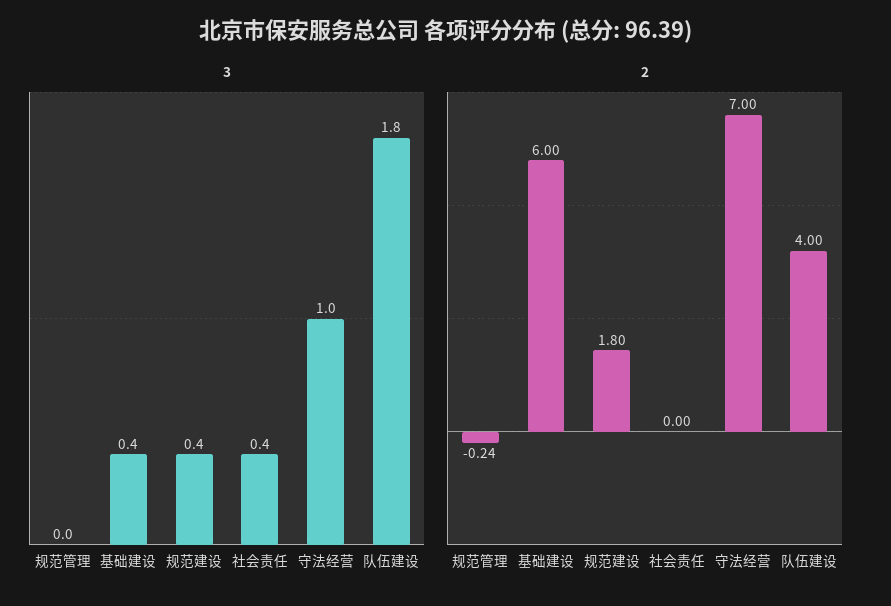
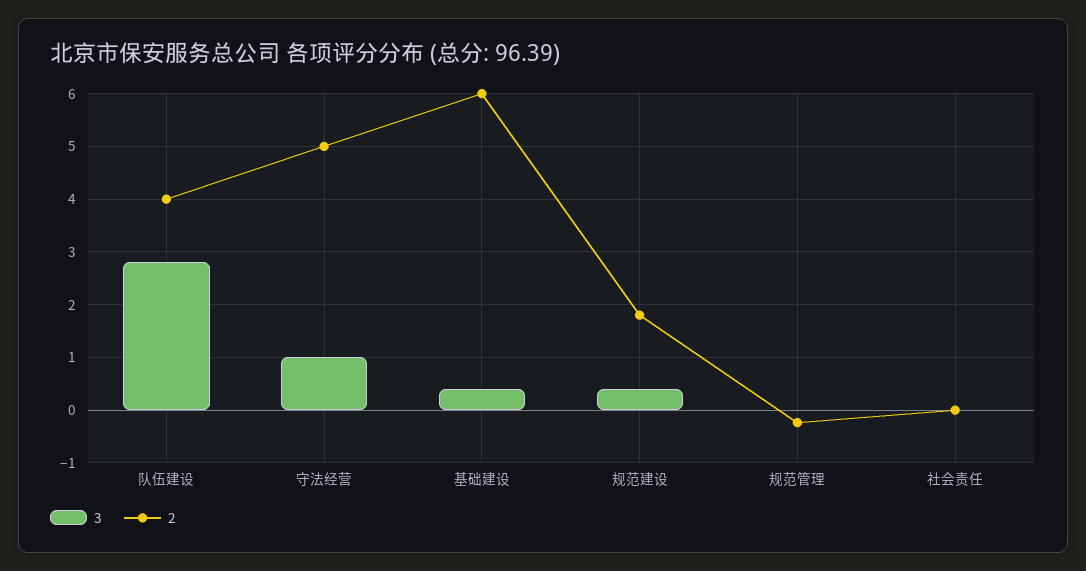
3, 社会责任: 0.4 -> 0
3, 队伍建设: 1.8 -> 2.8
2, 守法经营: 7 -> 5

